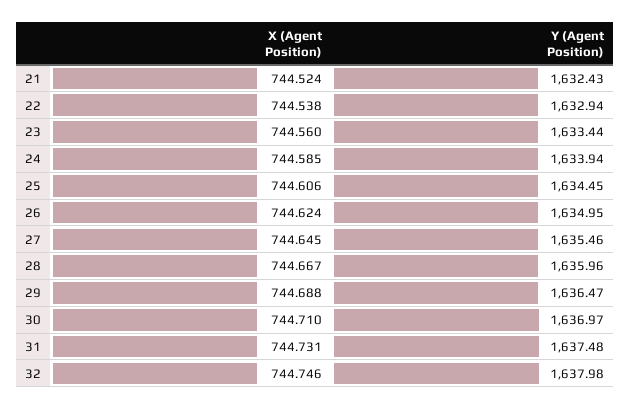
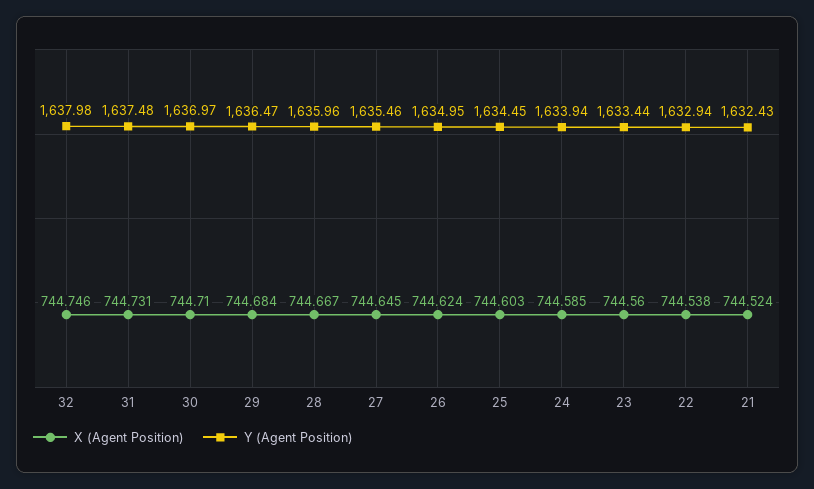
X (Agent Position), 25: 744.606 -> 744.603
X (Agent Position), 29: 744.688 -> 744.684

